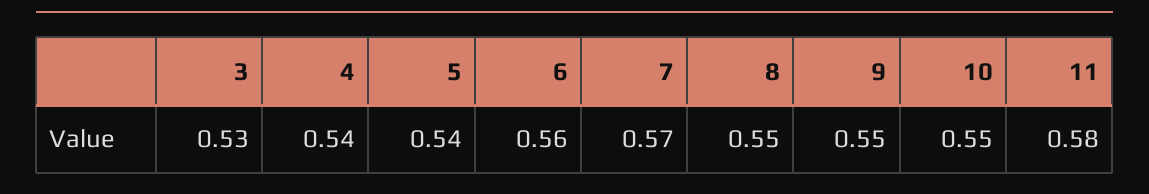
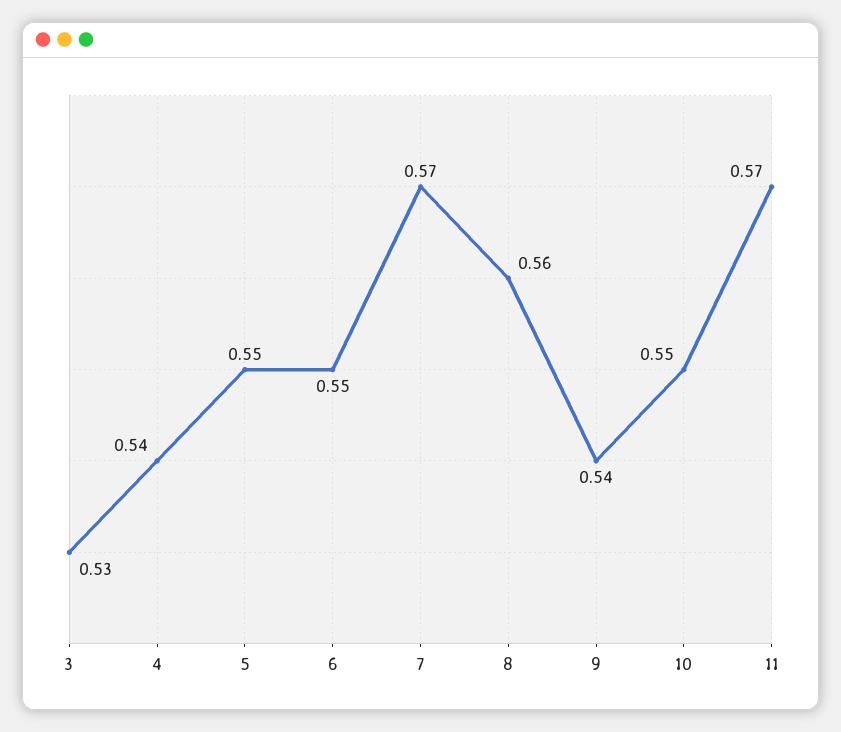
5: 0.54 -> 0.55
6: 0.56 -> 0.55
8: 0.55 -> 0.56
9: 0.55 -> 0.54
11: 0.58 -> 0.57

